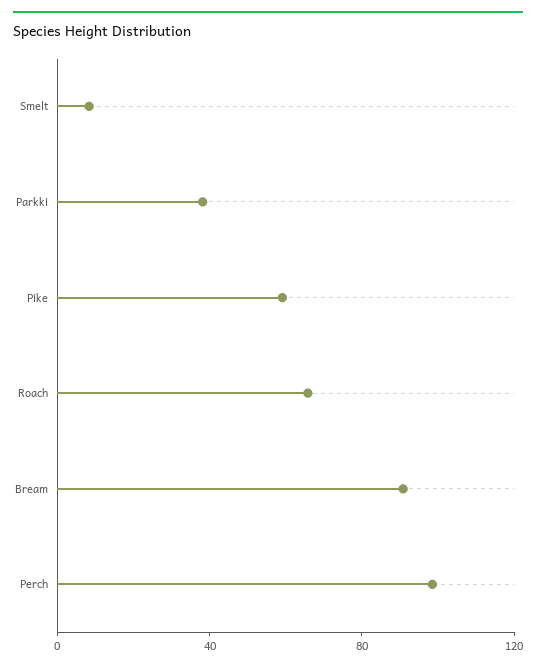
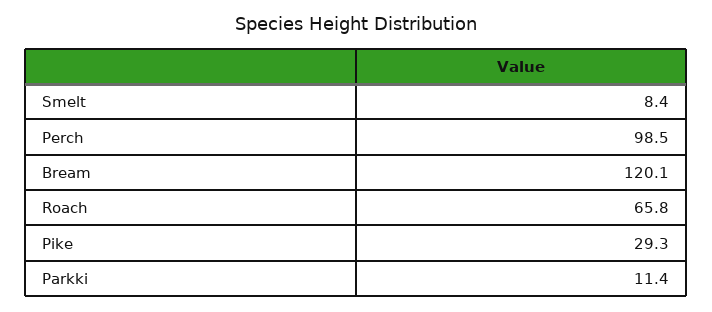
Parkki: 40 -> 11.4
Pike: 60 -> 29.3
Bream: 90 -> 120.1

